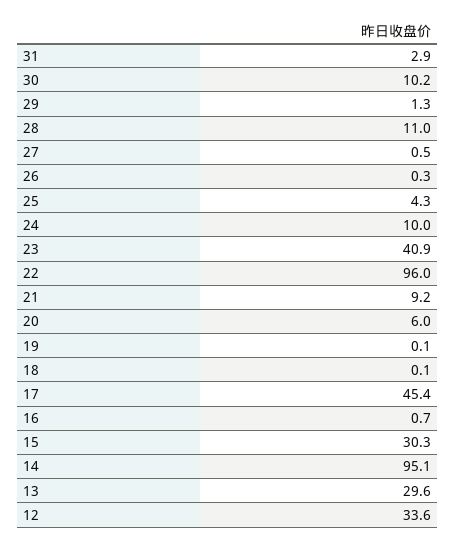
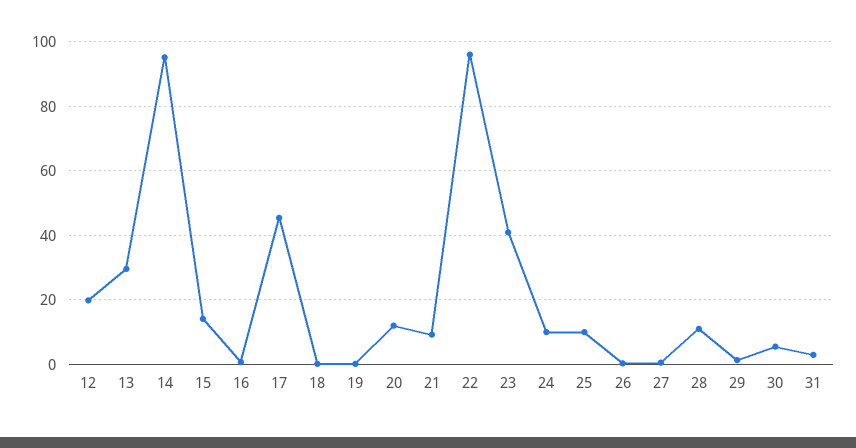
30: 10.2 -> 6
25: 4.3 -> 10
20: 6 -> 12
15: 30.3 -> 14
12: 33.6 -> 20

